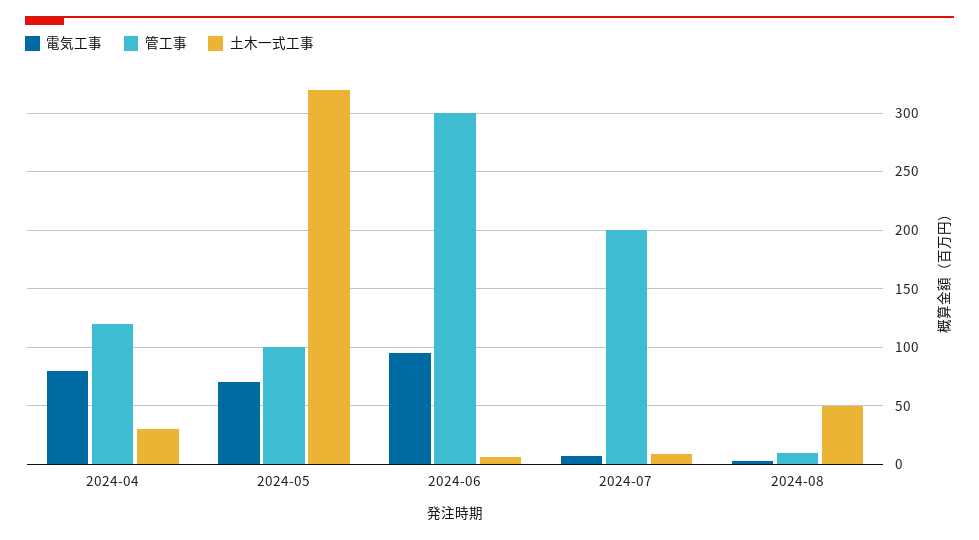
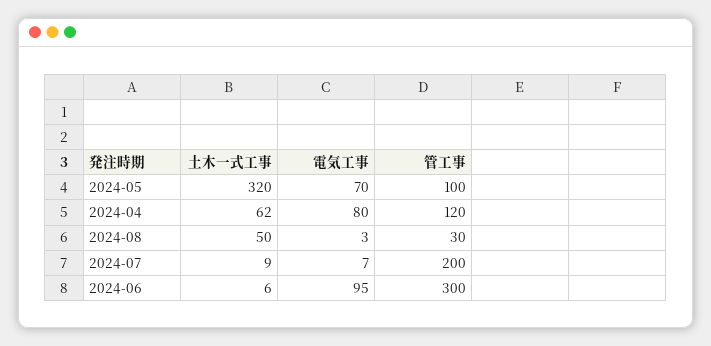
土木一式工事, 2024-04: 30 -> 62
管工事, 2024-08: 10 -> 30

